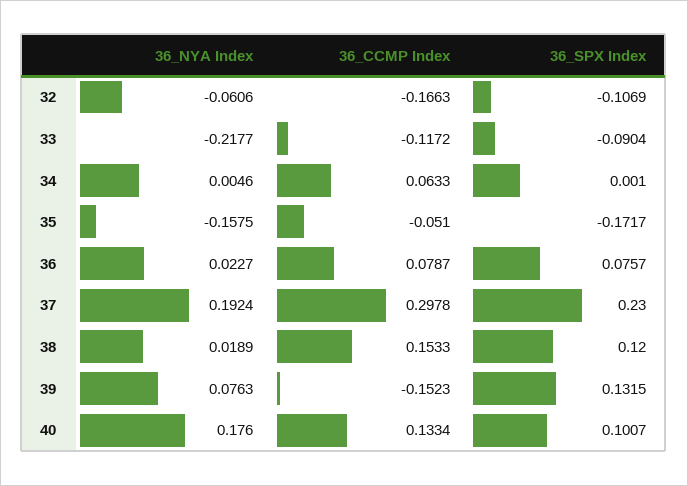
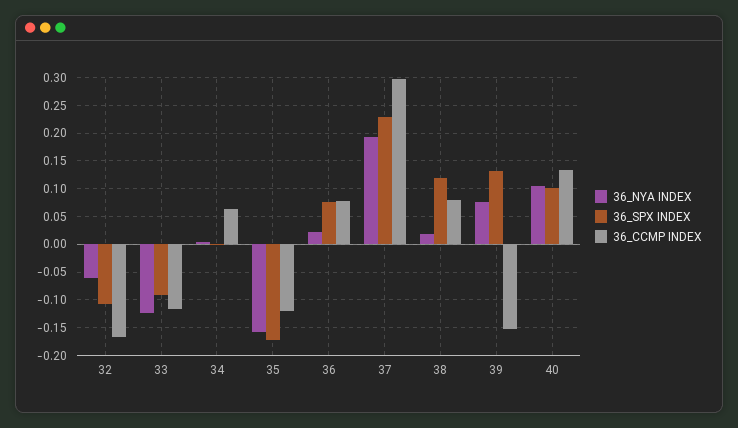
36_NYA Index, 33: -0.2177 -> -0.125
36_CCMP Index, 35: -0.051 -> -0.125
36_CCMP Index, 38: 0.1533 -> 0.075
36_NYA Index, 40: 0.176 -> 0.1

